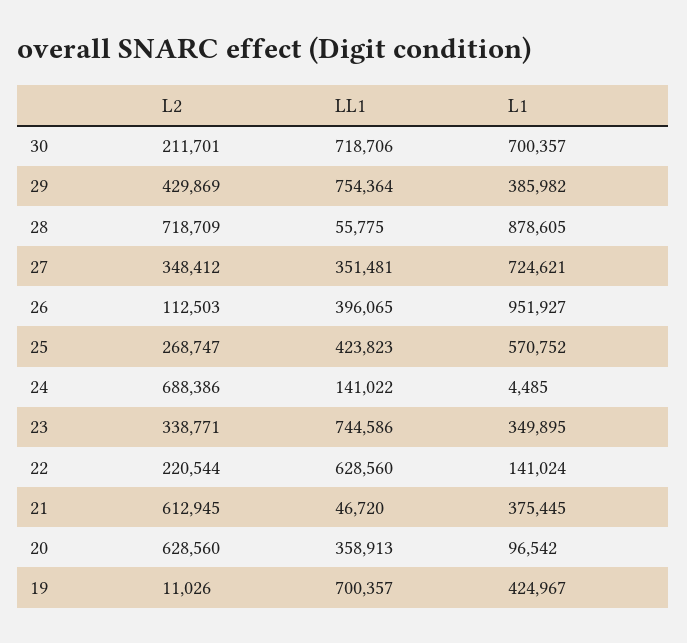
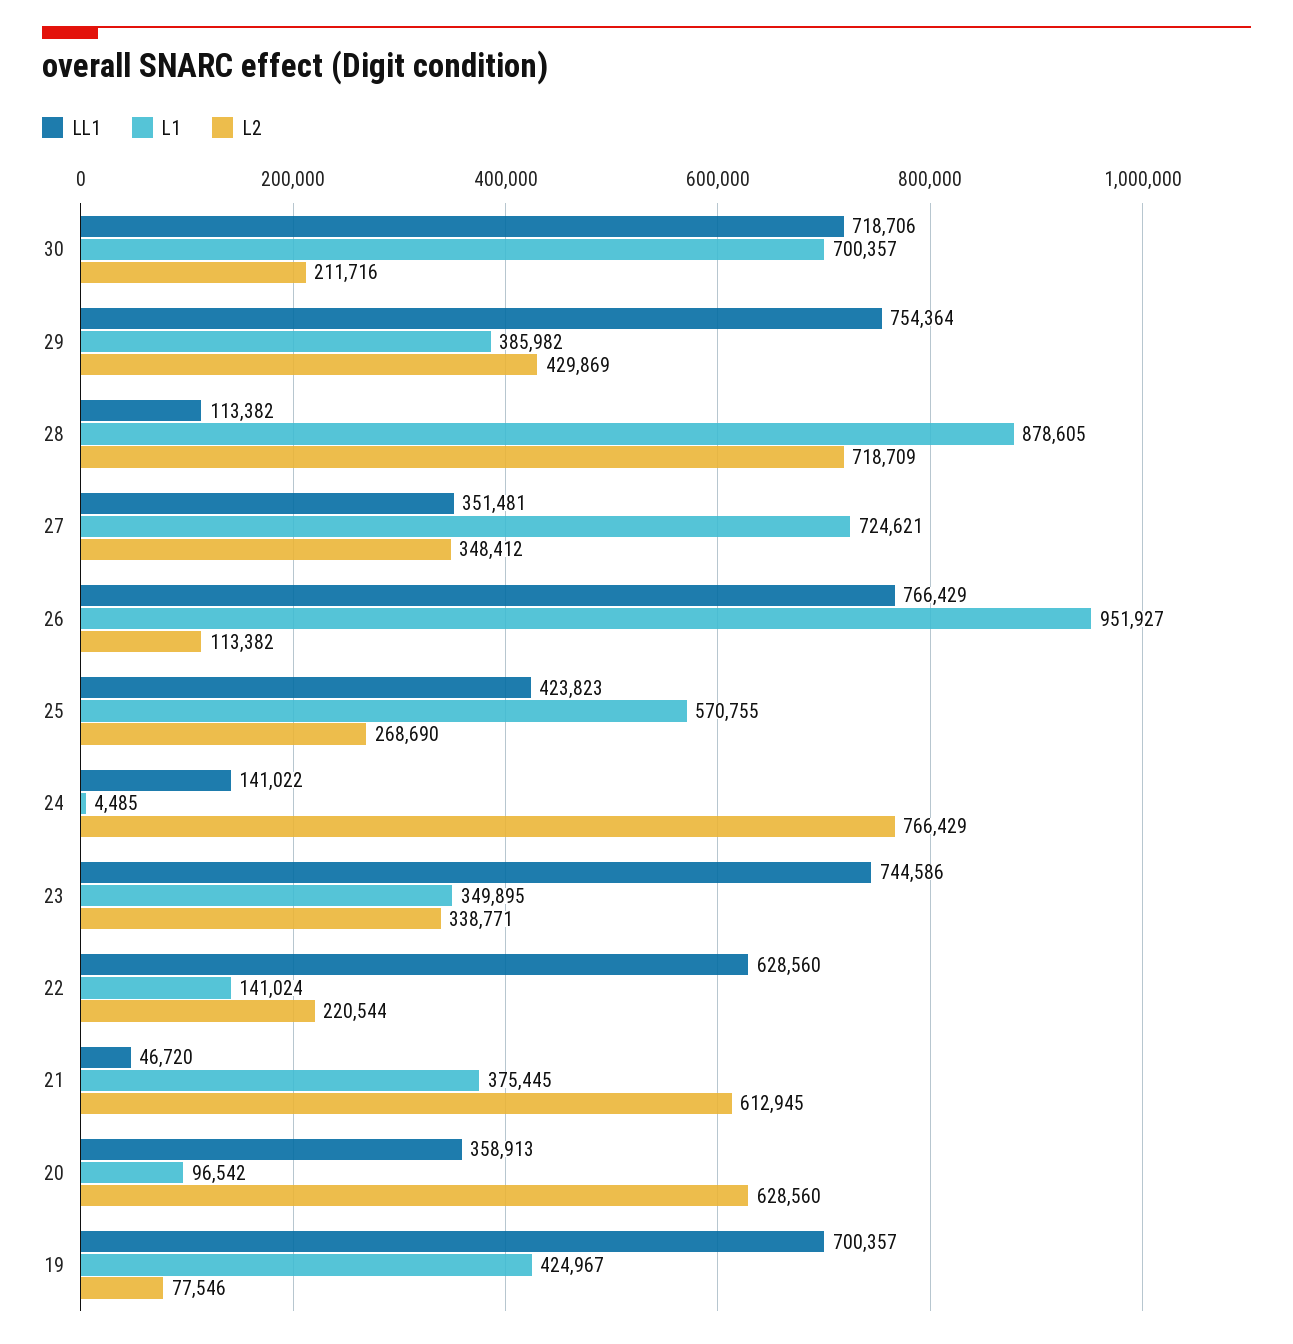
L2, 30: 211701 -> 211716
LL1, 28: 55775 -> 113382
L2, 26: 112503 -> 113382
LL1, 26: 396065 -> 766429
L2, 25: 268747 -> 268690
L1, 25: 570752 -> 570755
L2, 24: 688386 -> 766429
L2, 19: 11026 -> 77546

